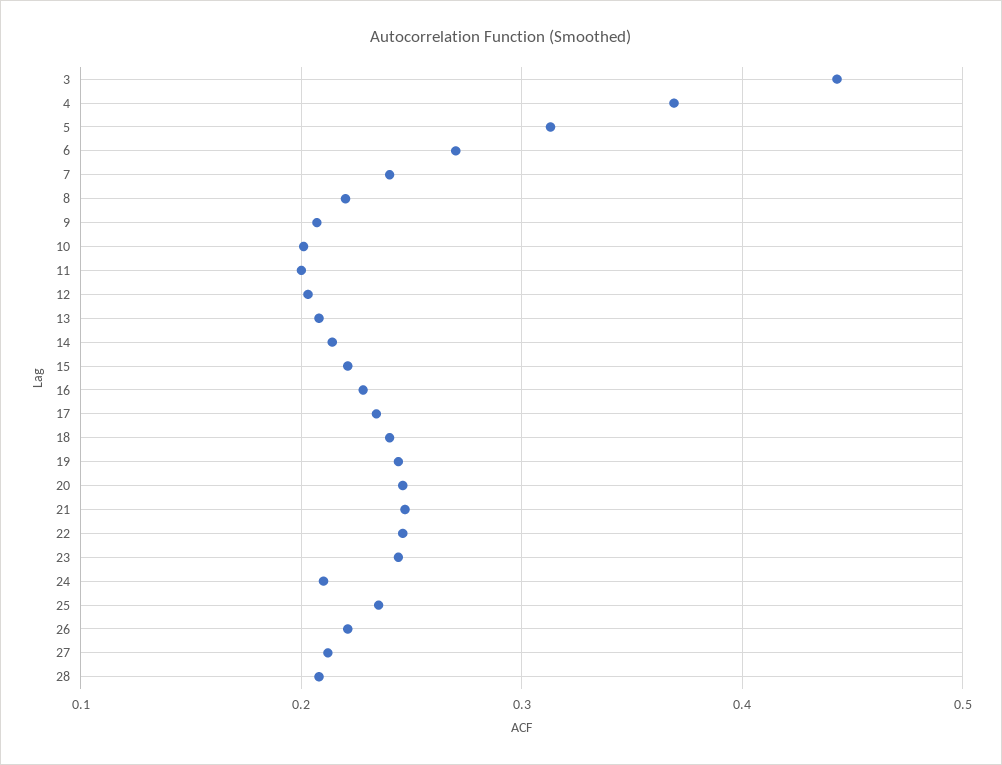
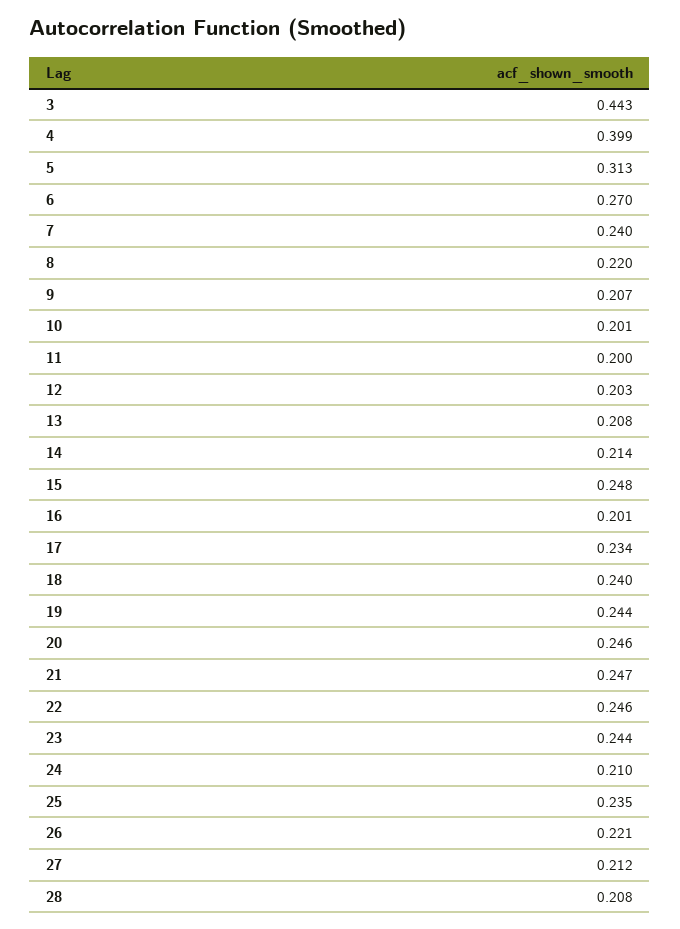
4: 0.37 -> 0.399
15: 0.22 -> 0.248
16: 0.23 -> 0.201

